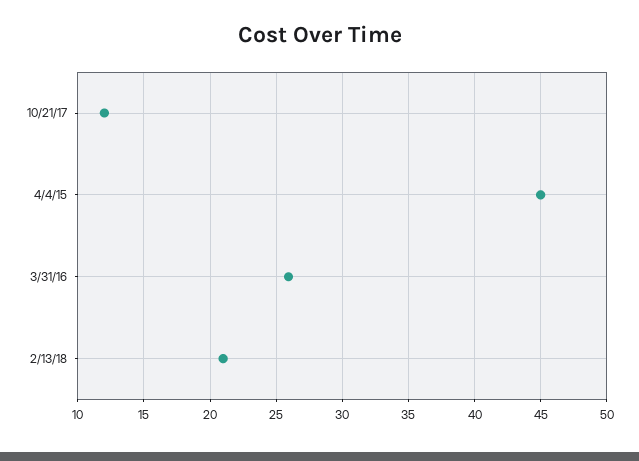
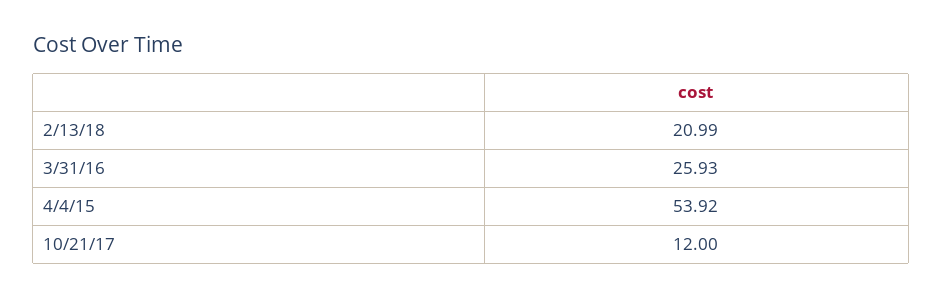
4/4/15: 45 -> 53.92

